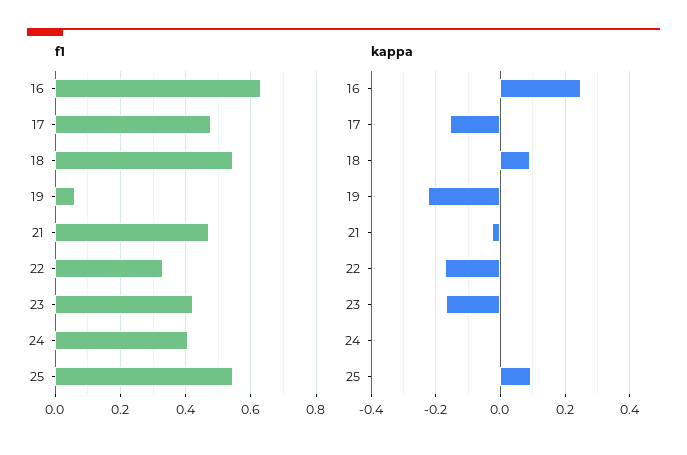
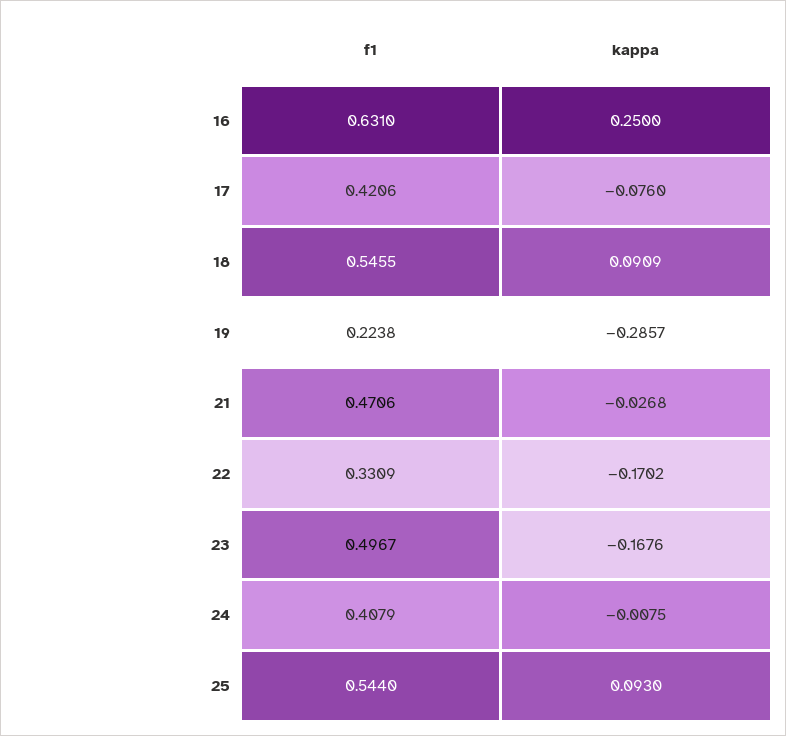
f1, 17: 0.48 -> 0.4206
f1, 19: 0.06 -> 0.2238
f1, 23: 0.42 -> 0.4967
kappa, 17: -0.16 -> -0.076
kappa, 19: -0.22 -> -0.2857

